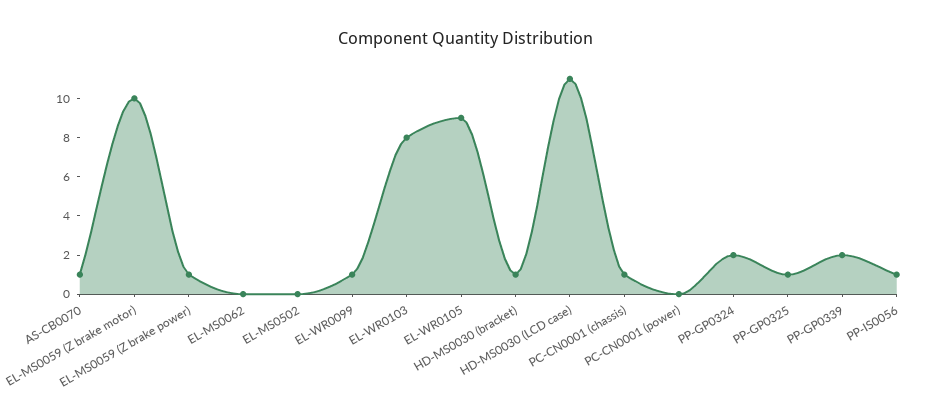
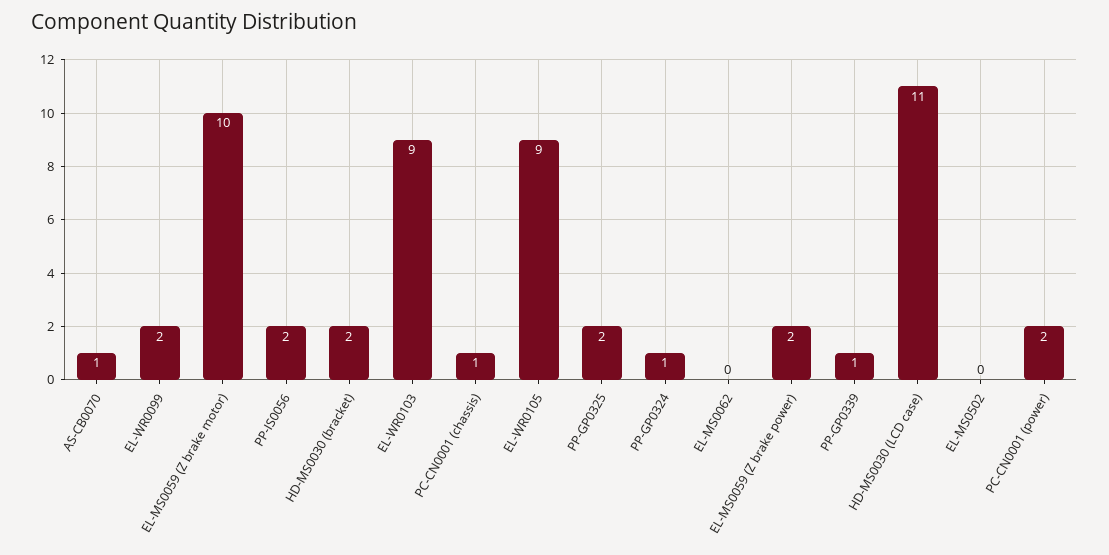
EL-MS0059 (Z brake power): 1 -> 2
EL-WR0099: 1 -> 2
EL-WR0103: 8 -> 9
HD-MS0030 (bracket): 1 -> 2
PC-CN0001 (power): 0 -> 2
PP-GP0324: 2 -> 1
PP-GP0325: 1 -> 2
PP-GP0339: 2 -> 1
PP-IS0056: 1 -> 2

